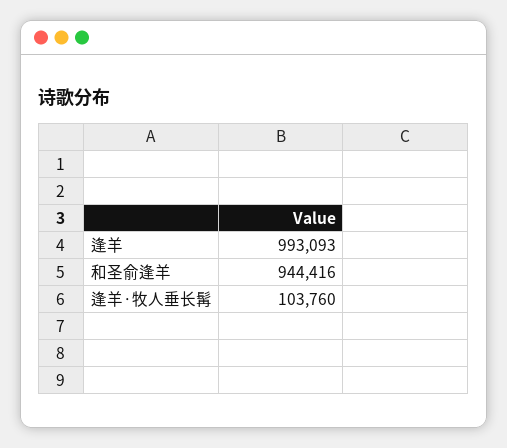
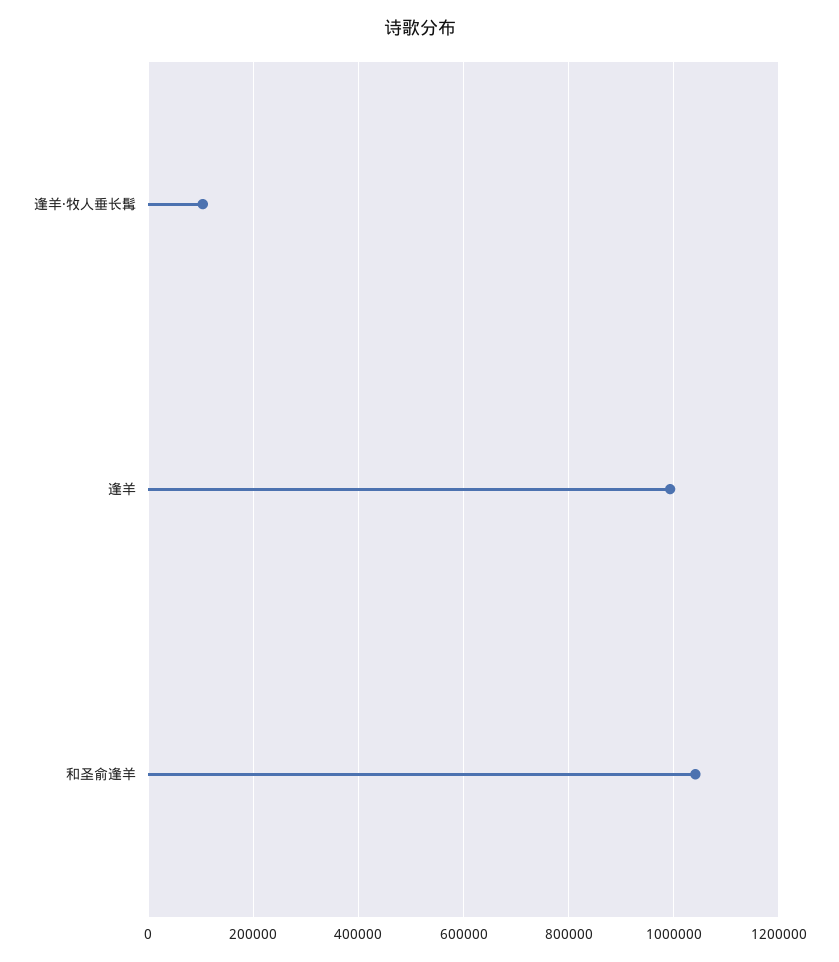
和圣俞逢羊: 944416 -> 1040000

